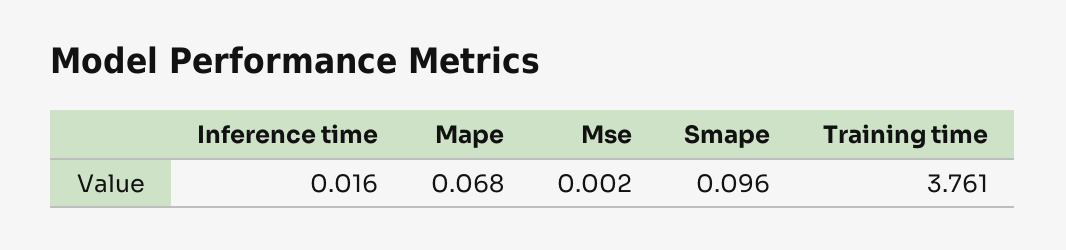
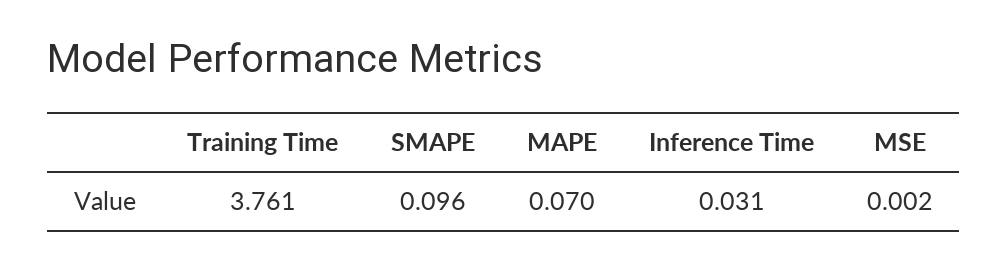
Inference time: 0.016 -> 0.031
Mape: 0.068 -> 0.07

